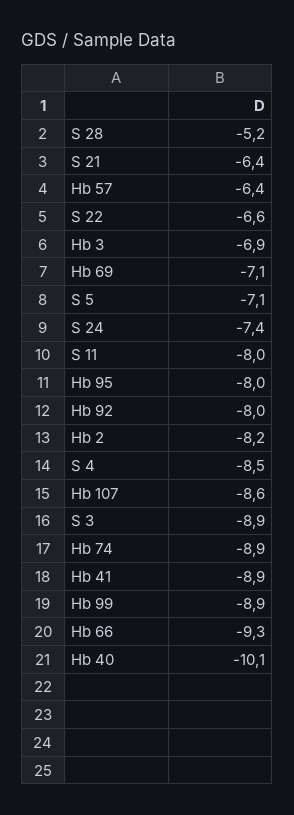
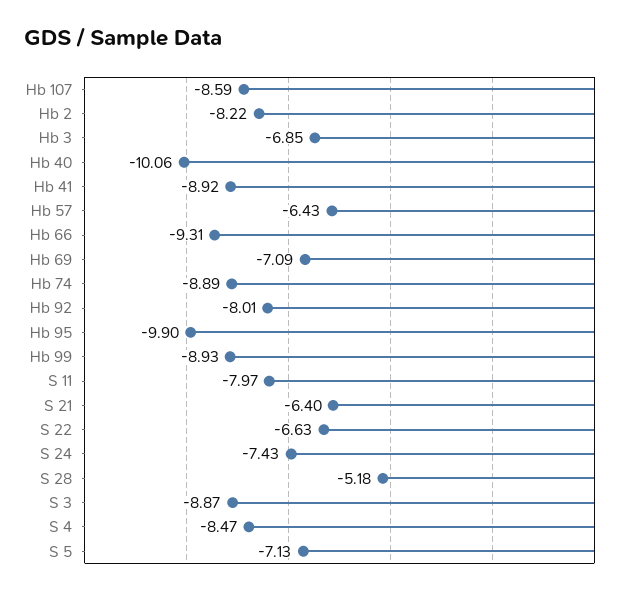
Hb 95: -8 -> -9.9

